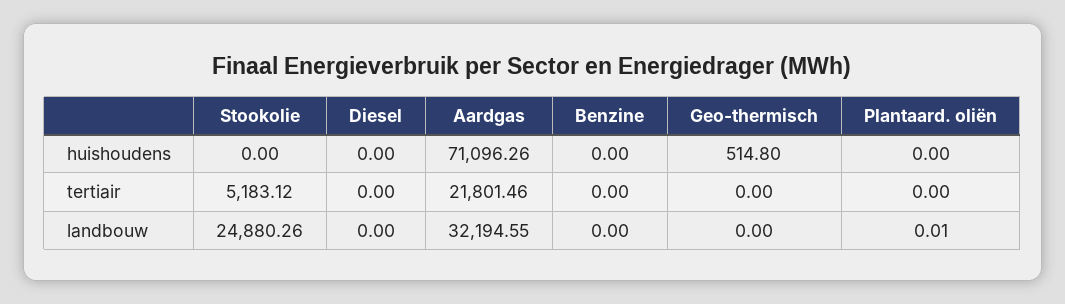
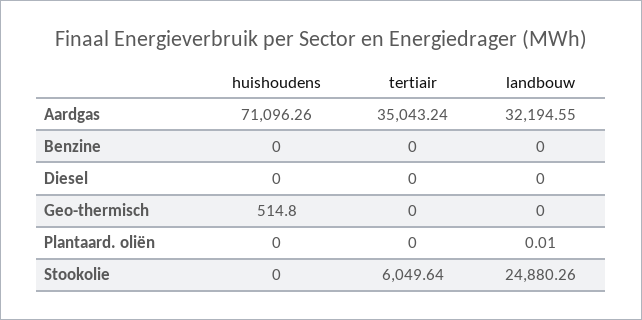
Stookolie, tertiair: 5183.12 -> 6049.64
Aardgas, tertiair: 21801.46 -> 35043.24

